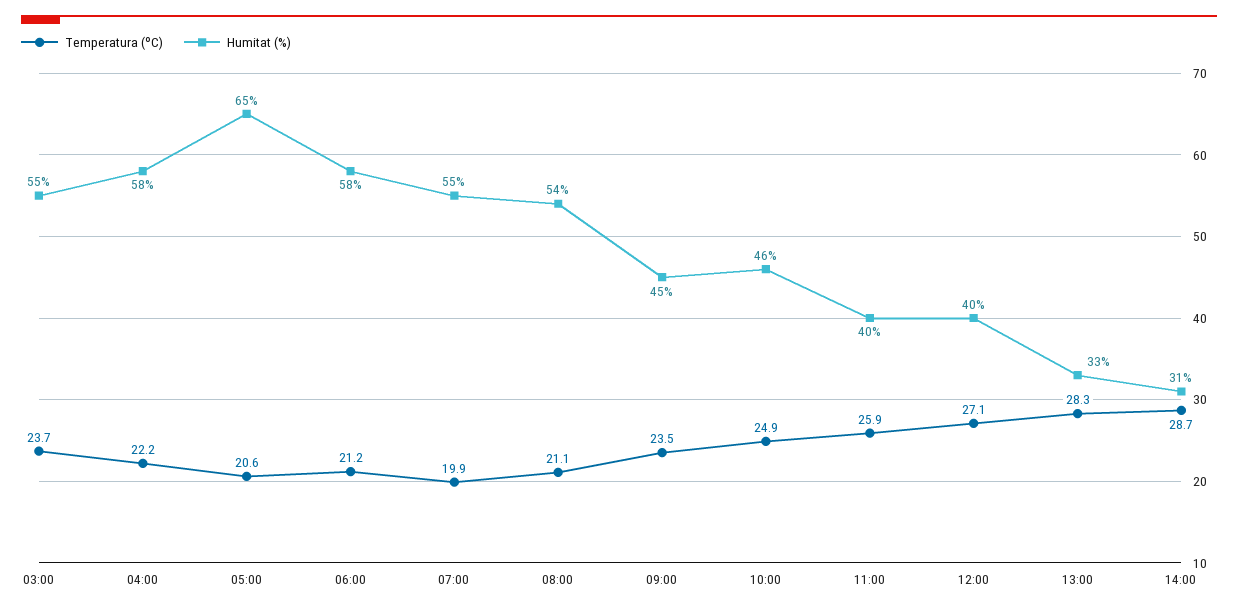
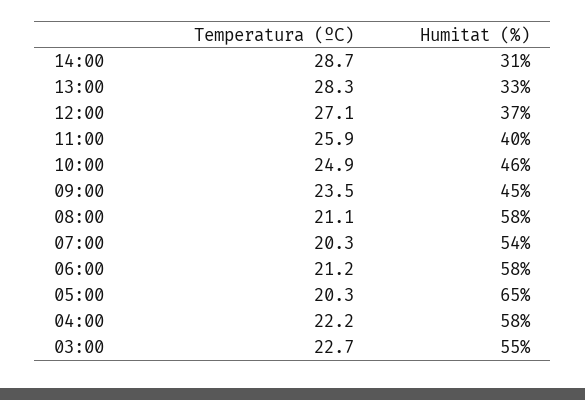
Temperatura (ºC), 03:00: 23.7 -> 22.7
Temperatura (ºC), 05:00: 20.6 -> 20.3
Temperatura (ºC), 07:00: 19.9 -> 20.3
Humitat (%), 07:00: 55 -> 54
Humitat (%), 08:00: 54 -> 58
Humitat (%), 12:00: 40 -> 37

